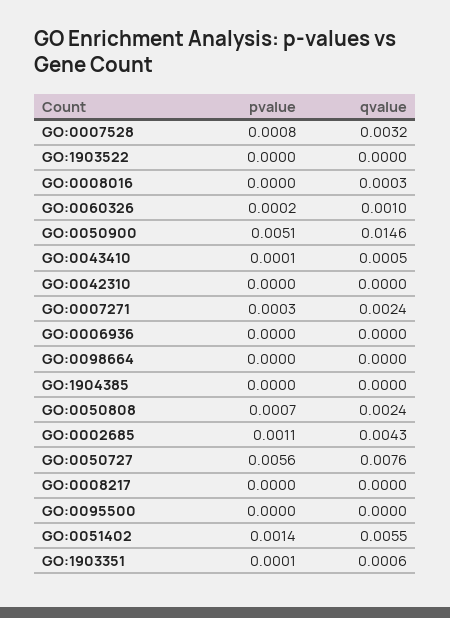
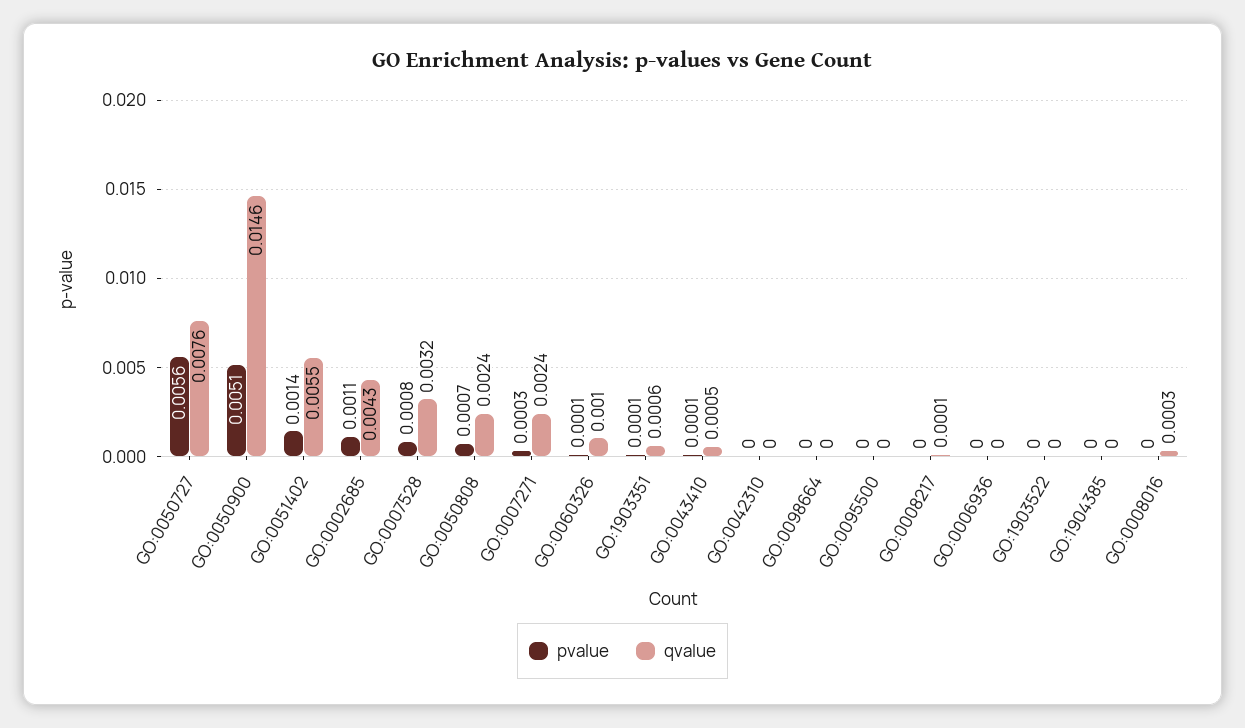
pvalue, GO:0060326: 0.0002 -> 0.0001
qvalue, GO:0008217: 0 -> 0.0001

